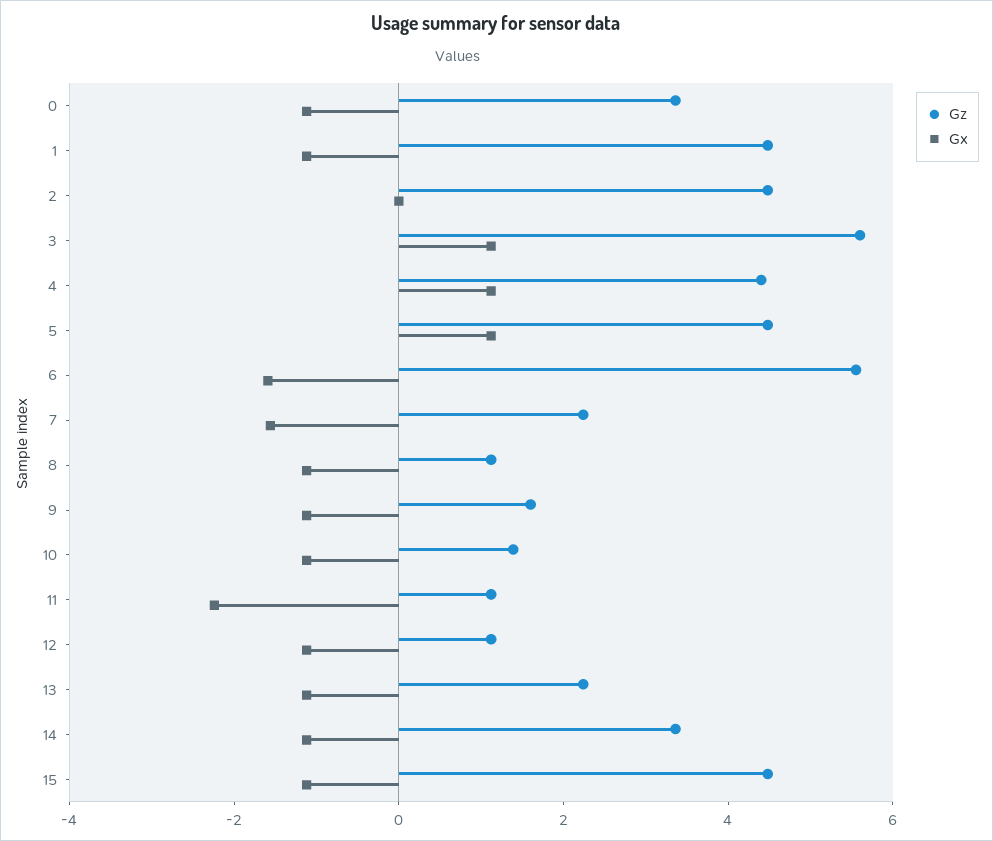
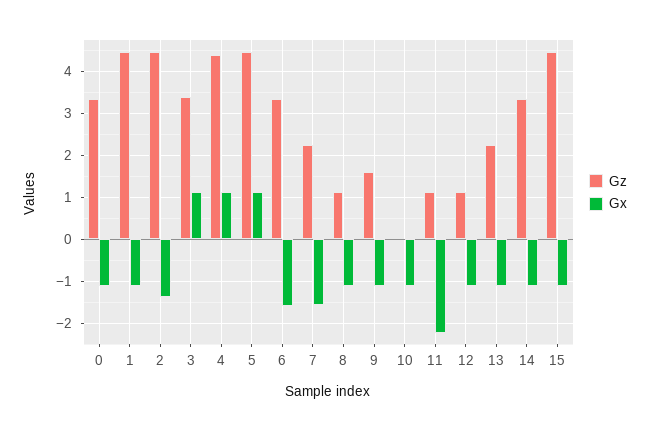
Gx, 2: 0 -> -1.4
Gz, 3: 5.5 -> 3.4
Gz, 6: 5.5 -> 3.4
Gz, 10: 1.5 -> 0

